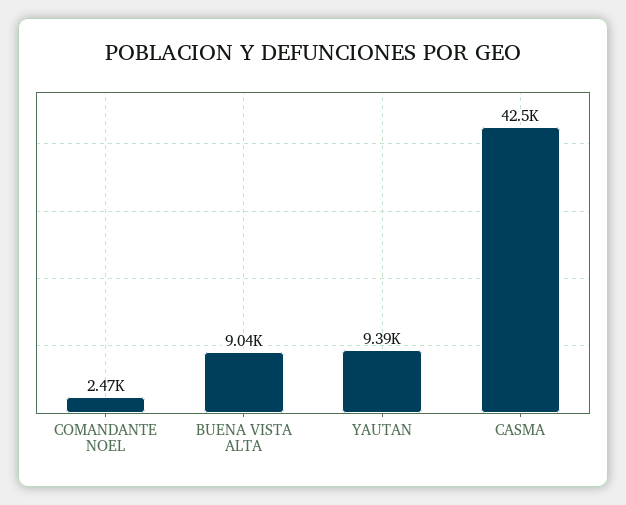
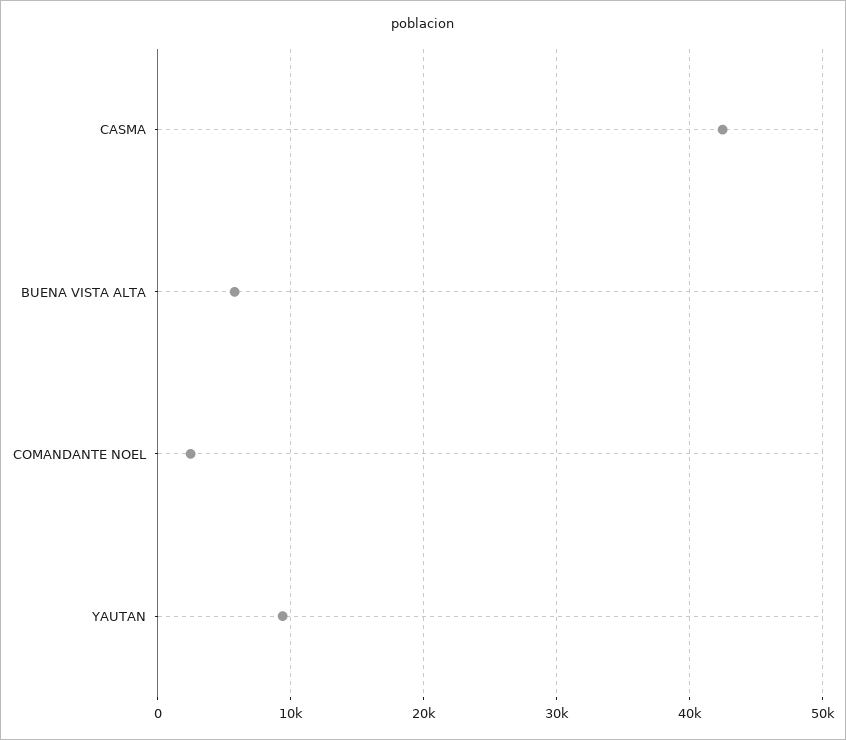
BUENA VISTA ALTA: 9040 -> 6000

